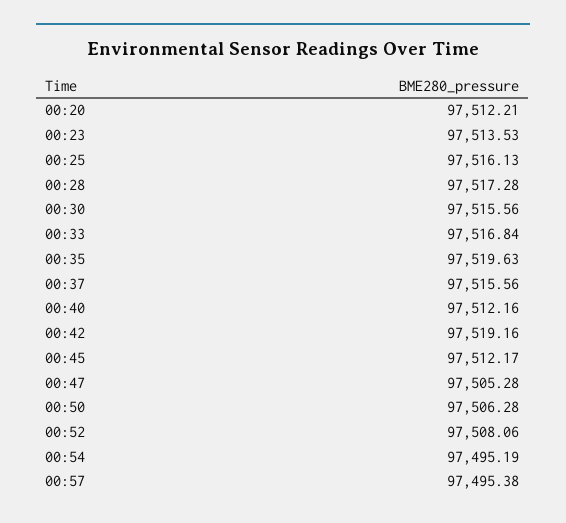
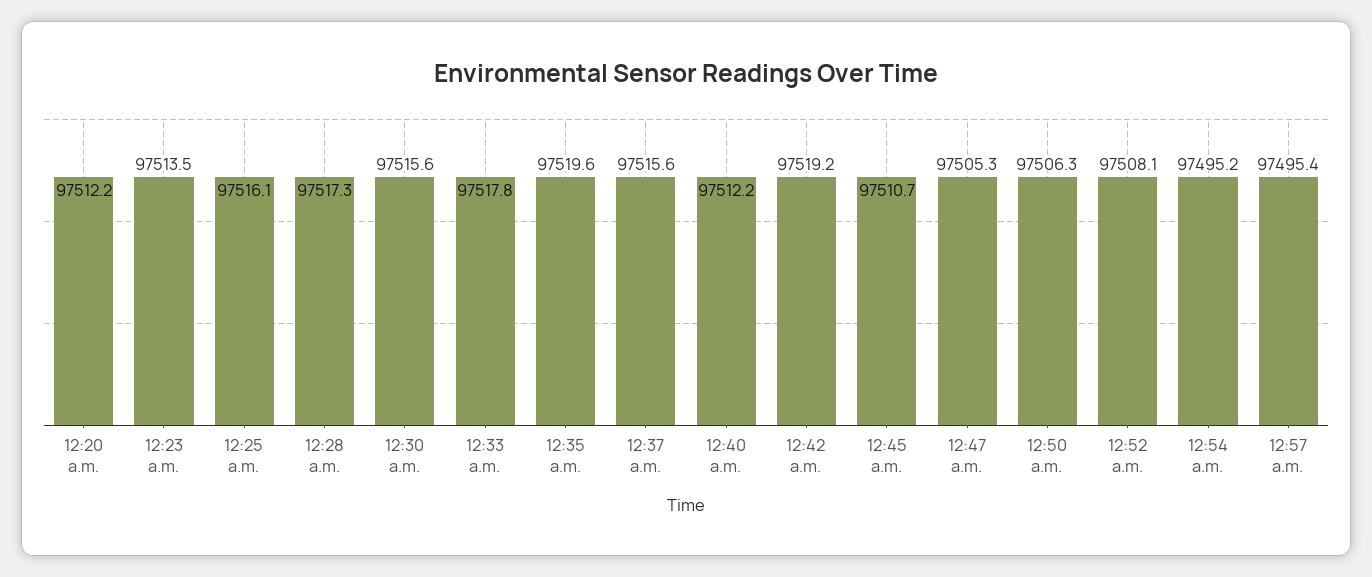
00:33: 97516.84 -> 97517.8
00:45: 97512.17 -> 97510.7

